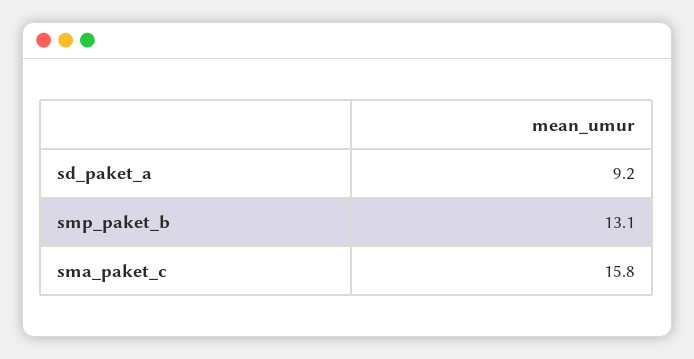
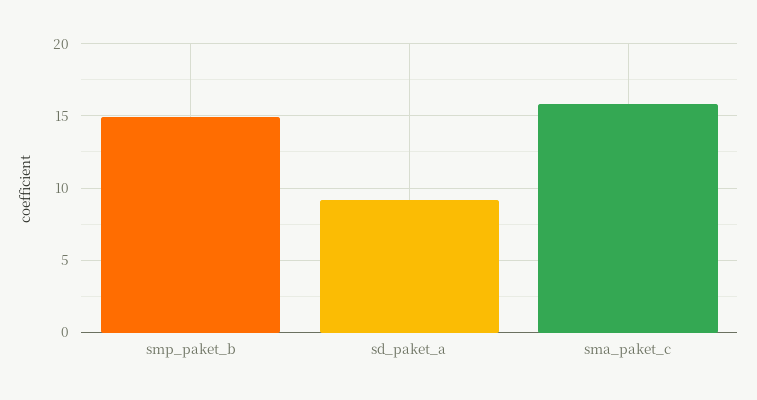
smp_paket_b: 13.1 -> 15

